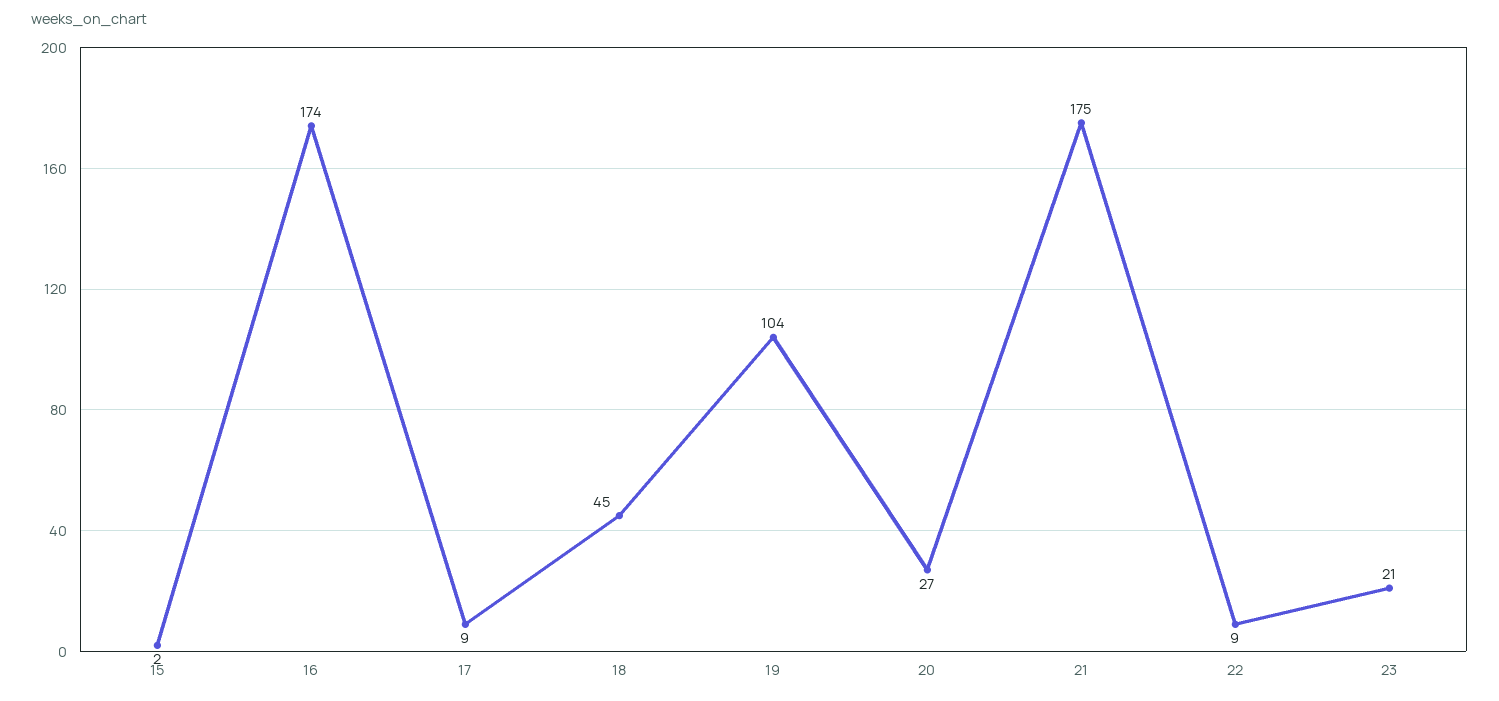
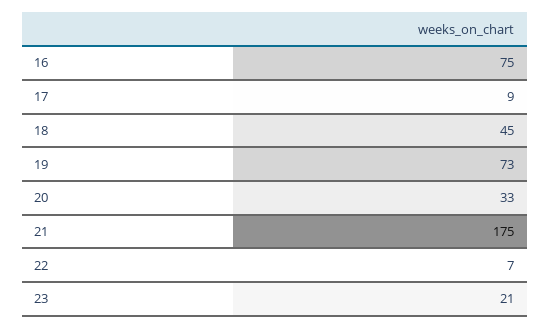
15: 2 -> none
16: 174 -> 75
19: 104 -> 73
20: 27 -> 33
22: 9 -> 7

